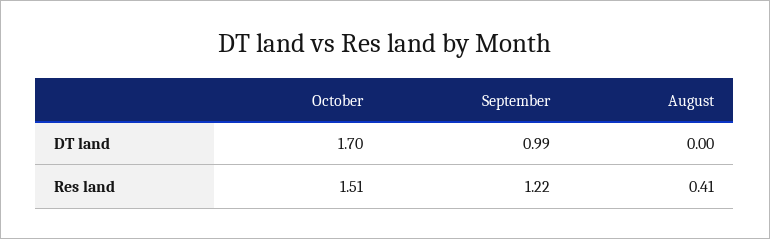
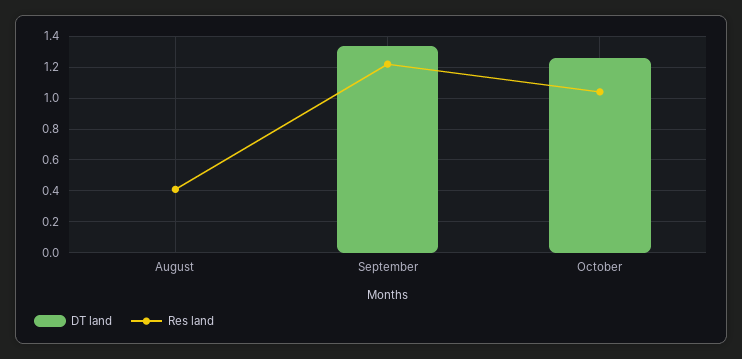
DT land, October: 1.7 -> 1.25
DT land, September: 0.99 -> 1.35
Res land, October: 1.51 -> 1.05

